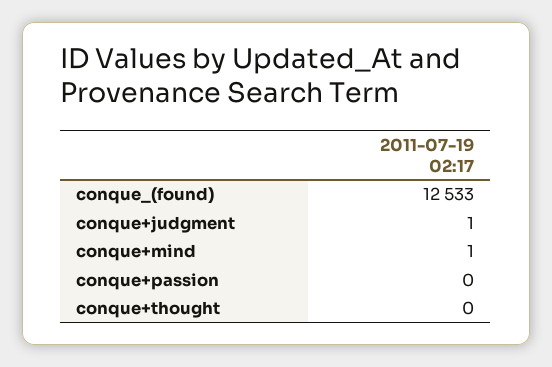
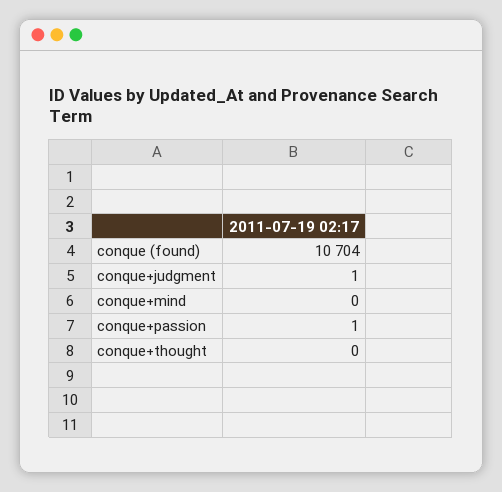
conque_(found): 12533 -> 10704
conque+mind: 1 -> 0
conque+passion: 0 -> 1

